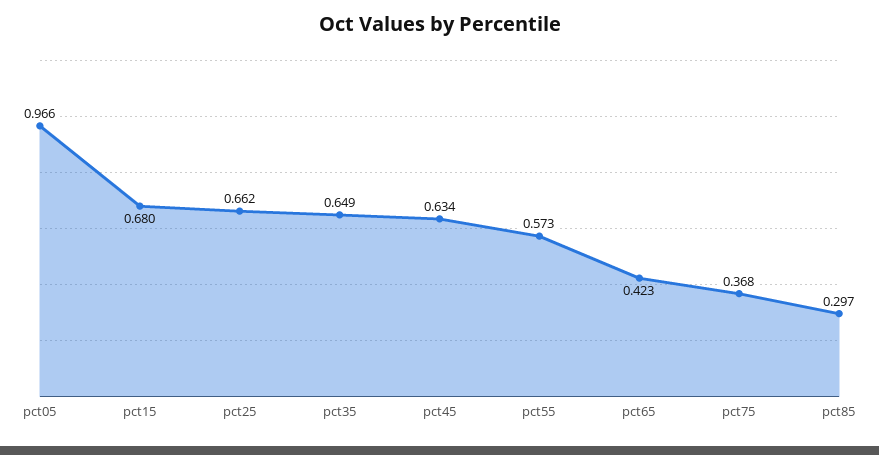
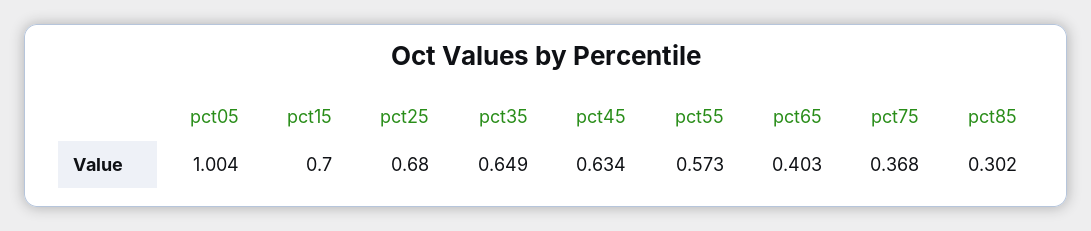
pct05: 0.966 -> 1.004
pct15: 0.68 -> 0.7
pct25: 0.662 -> 0.68
pct65: 0.423 -> 0.403
pct85: 0.297 -> 0.302

